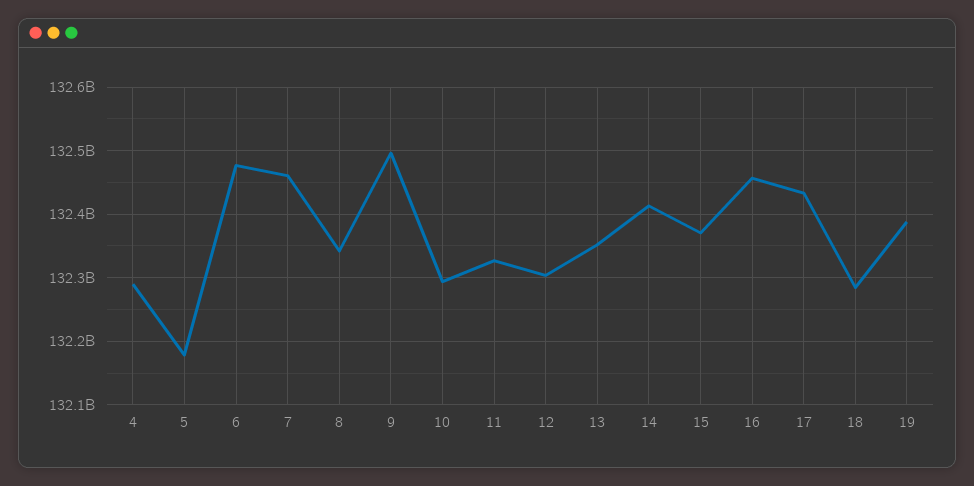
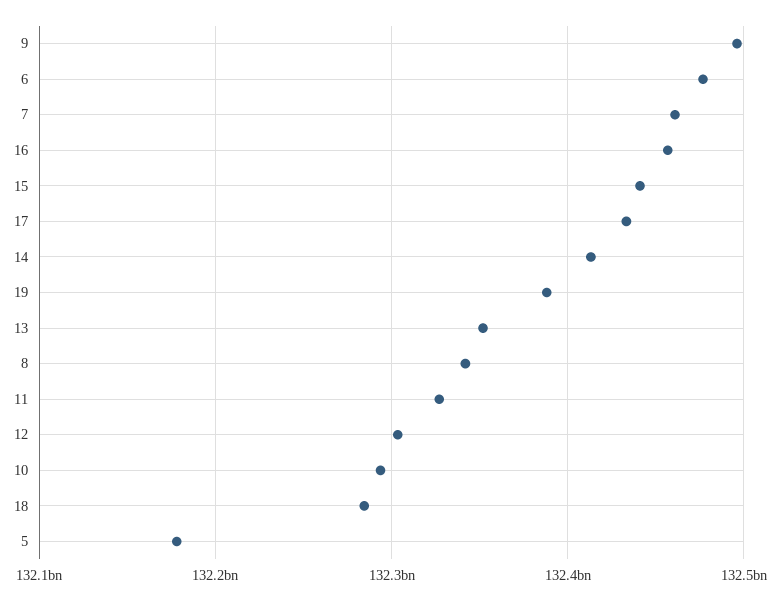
4: 132290000000 -> none
15: 132370000000 -> 132440000000

